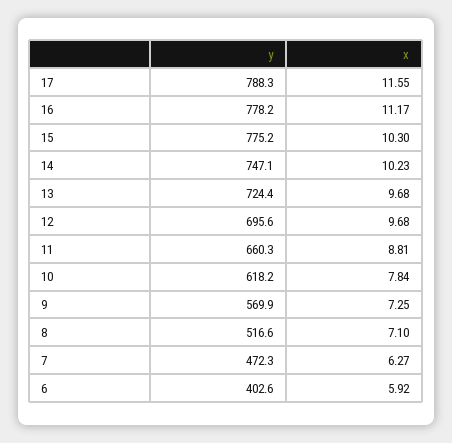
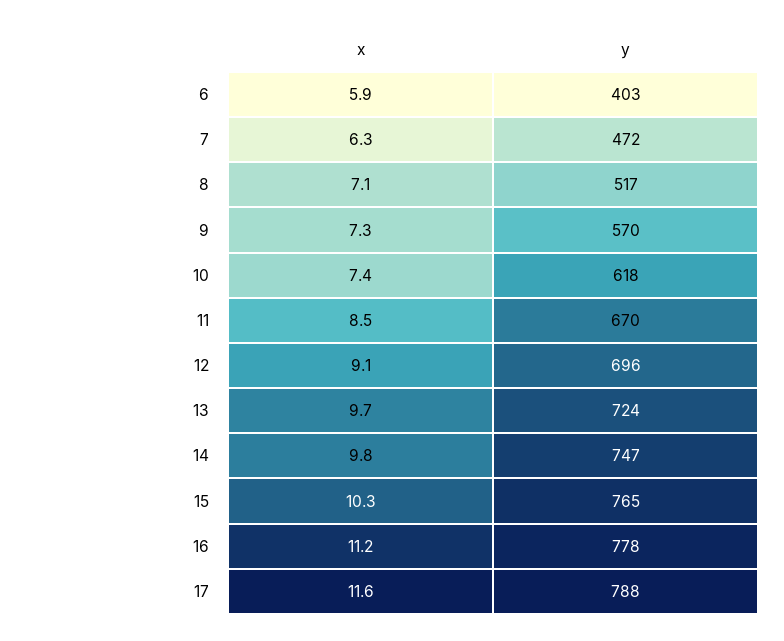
y, 15: 775.2 -> 765
x, 14: 10.23 -> 9.8
x, 12: 9.68 -> 9.1
y, 11: 660.3 -> 670
x, 11: 8.81 -> 8.5
x, 10: 7.84 -> 7.4

